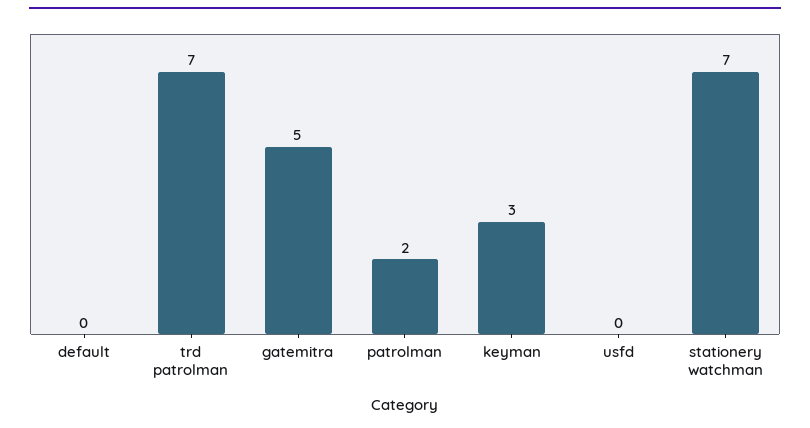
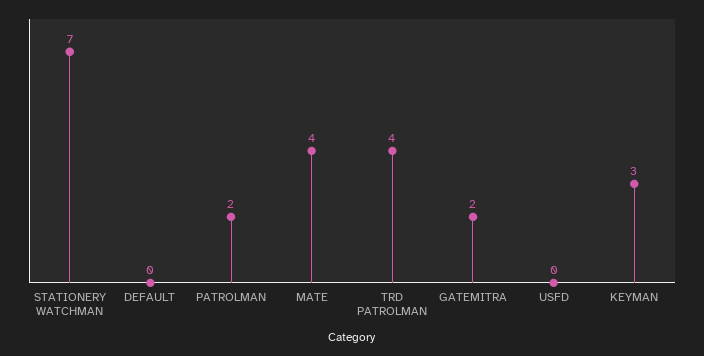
trd patrolman: 7 -> 4
gatemitra: 5 -> 2
MATE: none -> 4

